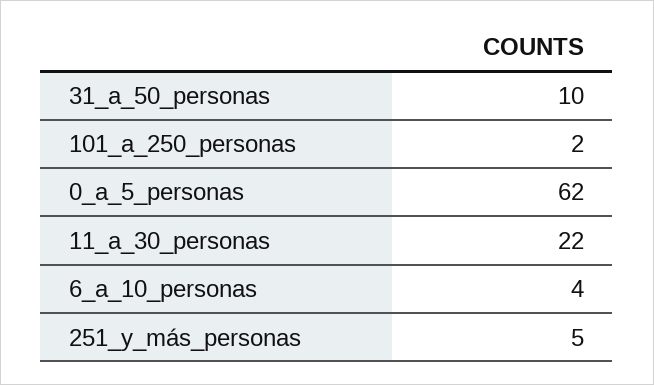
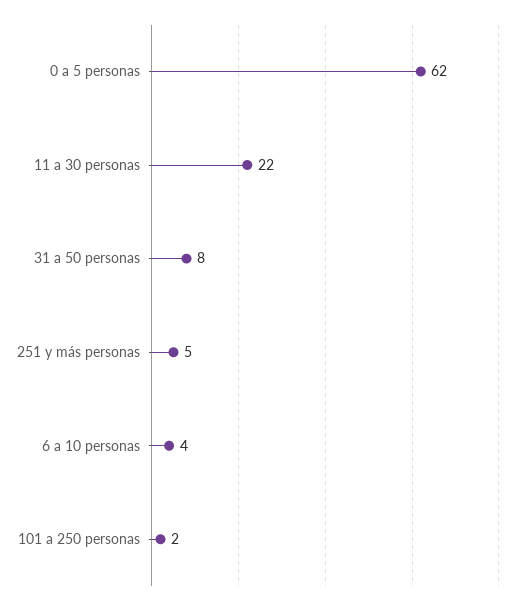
31_a_50_personas: 10 -> 8

